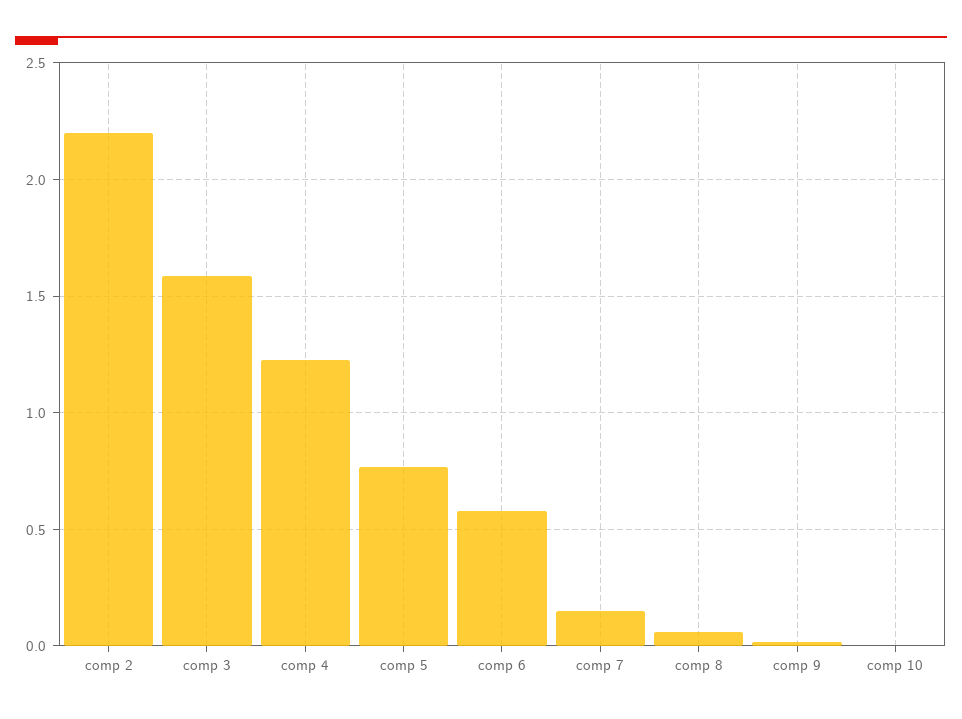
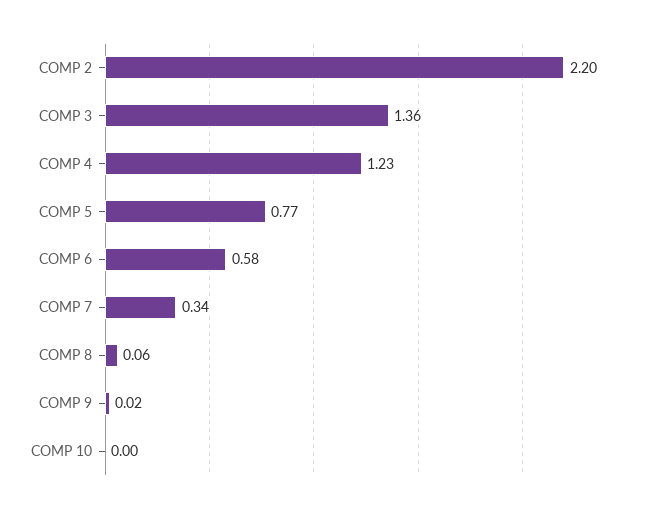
comp 3: 1.6 -> 1.36
comp 7: 0.15 -> 0.34

